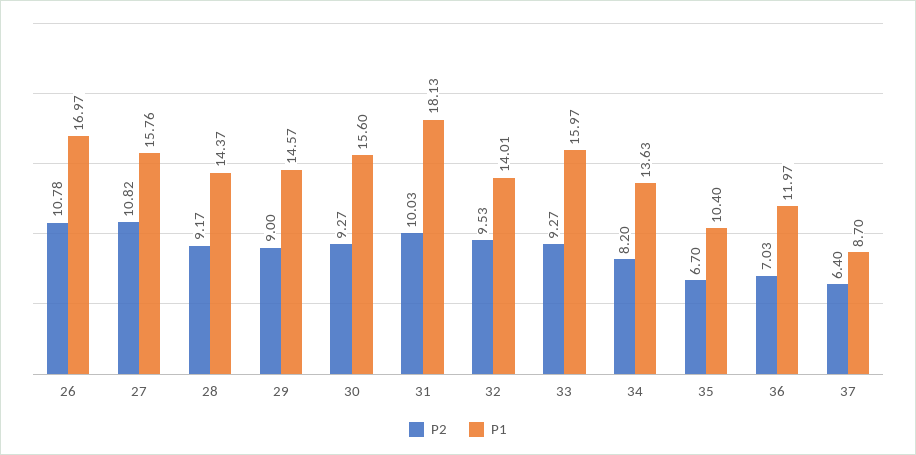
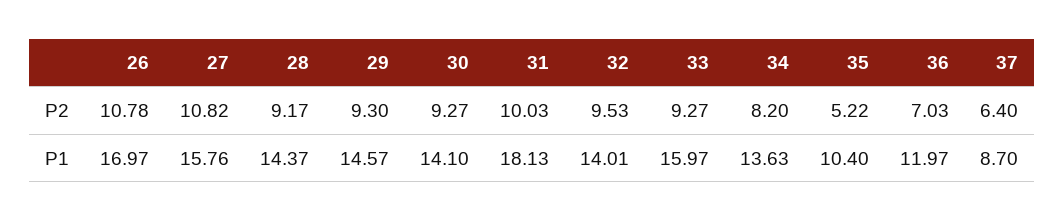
P2, 29: 9 -> 9.3
P1, 30: 15.6 -> 14.1
P2, 35: 6.7 -> 5.22

